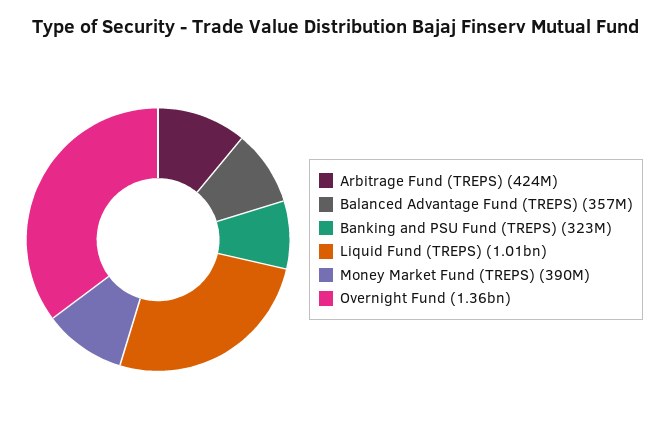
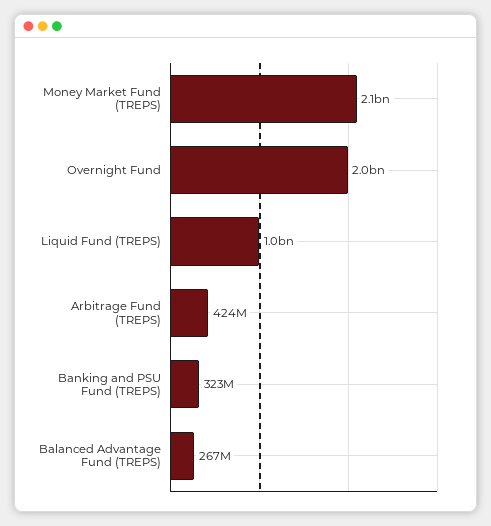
Balanced Advantage Fund (TREPS): 357000000 -> 267000000
Money Market Fund (TREPS): 390000000 -> 2100000000
Overnight Fund: 1360000000 -> 2000000000

